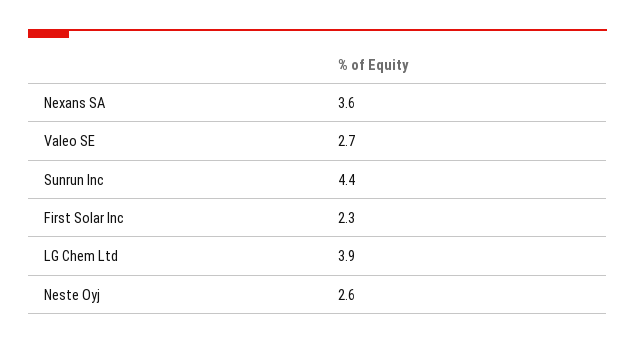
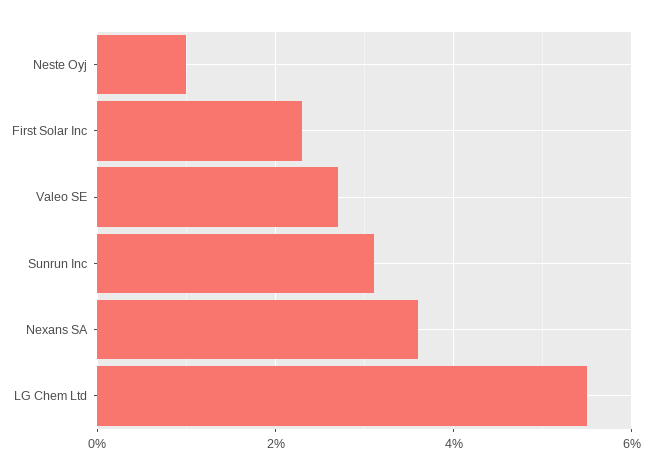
Sunrun Inc: 4.4 -> 3
LG Chem Ltd: 3.9 -> 5.5
Neste Oyj: 2.6 -> 1

